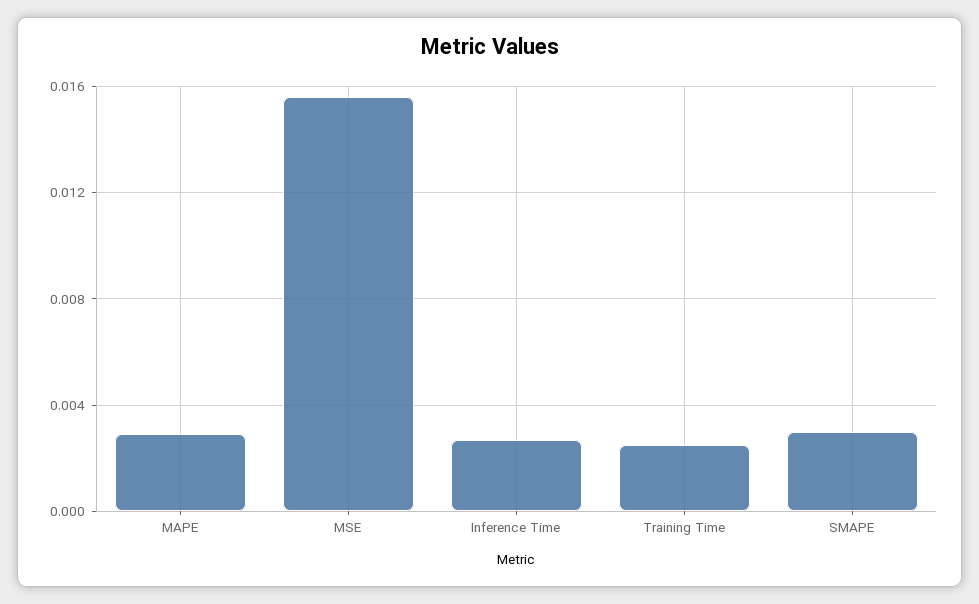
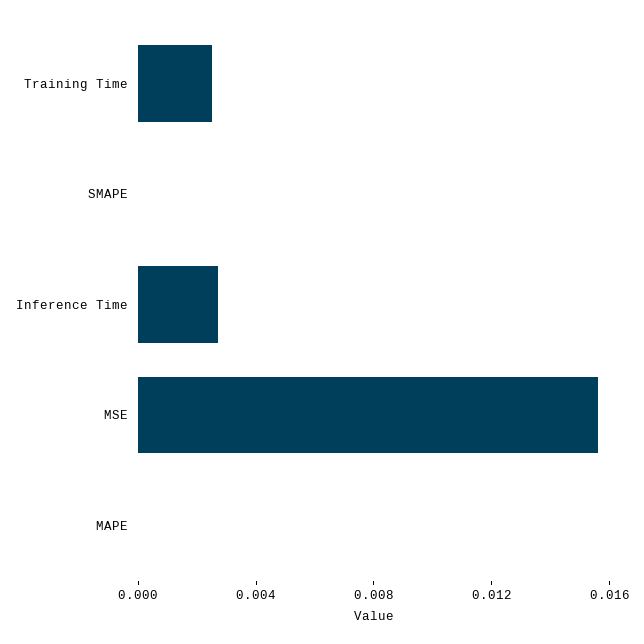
MAPE: 0.003 -> 0
SMAPE: 0.003 -> 0

